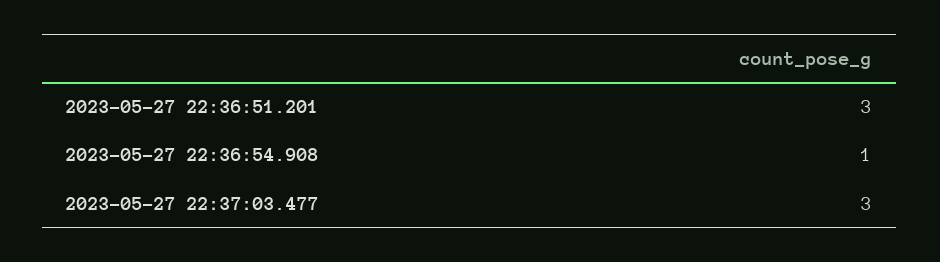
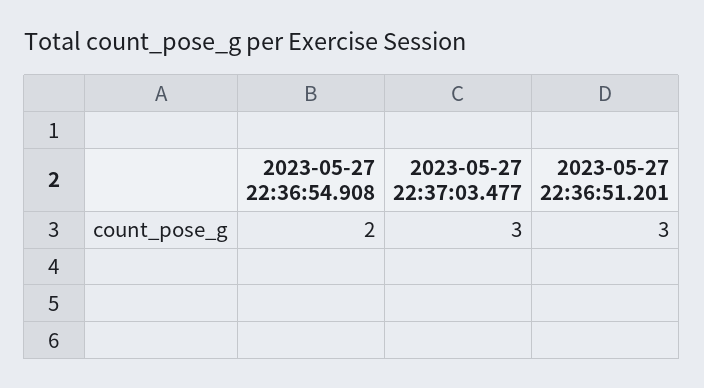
2023-05-27 22:36:54.908: 1 -> 2

